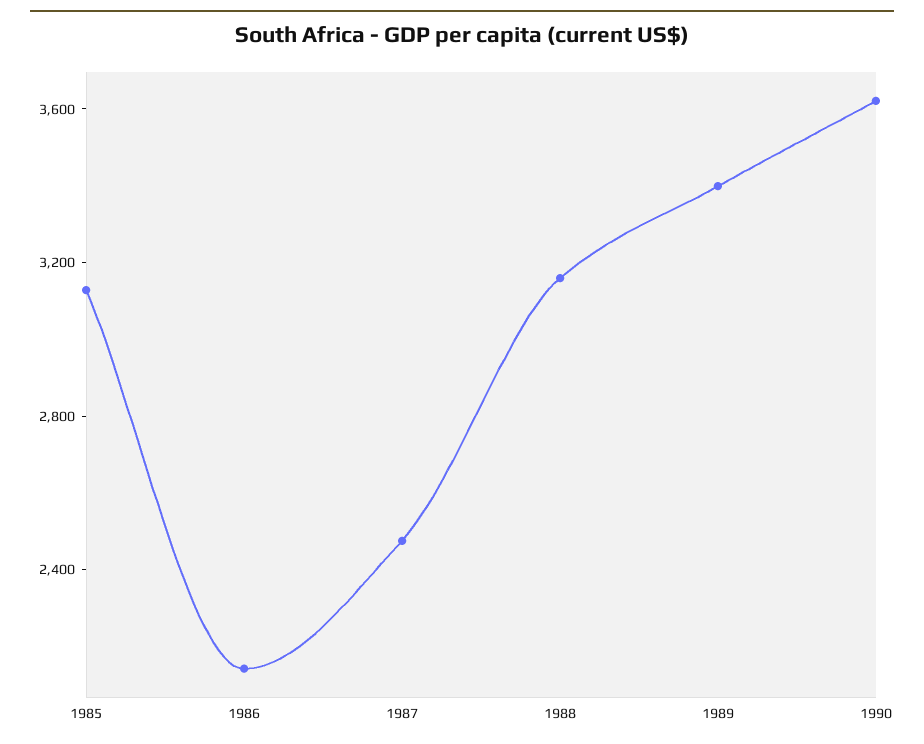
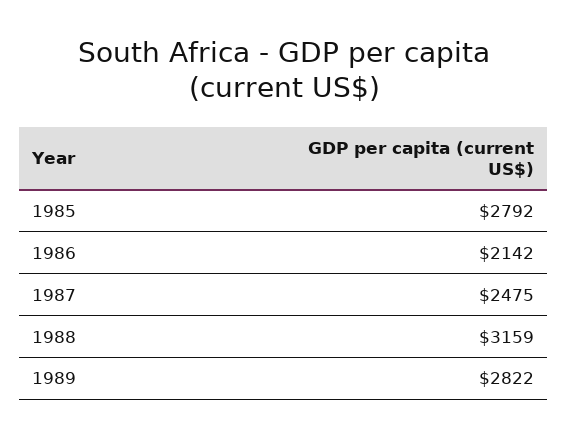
1985: 3100 -> 2792
1989: 3400 -> 2822
1990: 3600 -> none

